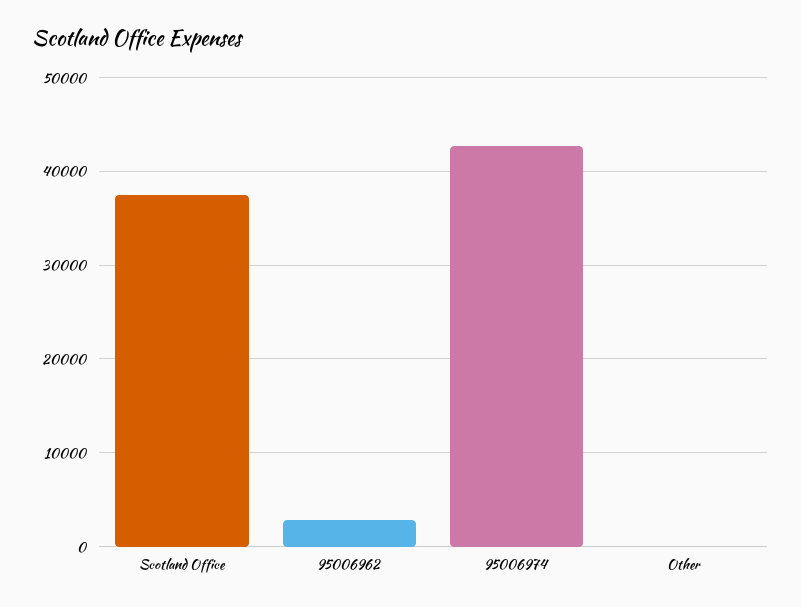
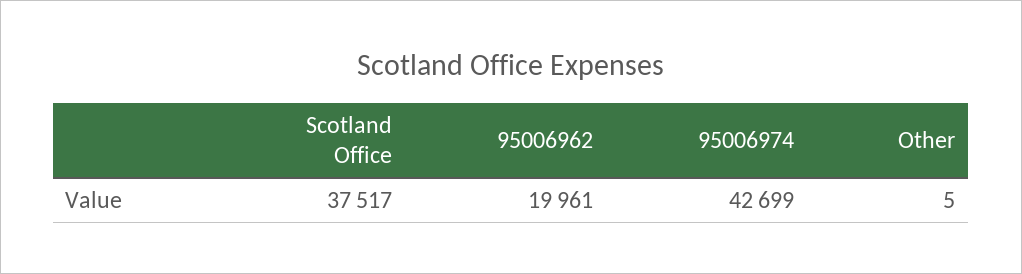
95006962: 3000 -> 19961

